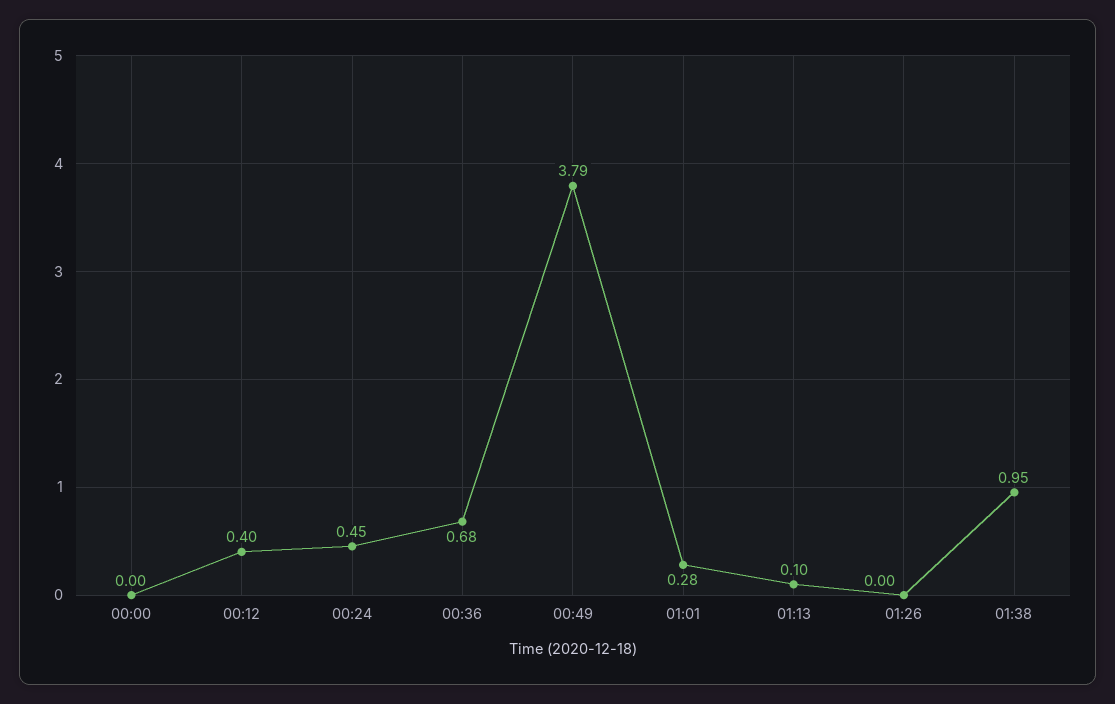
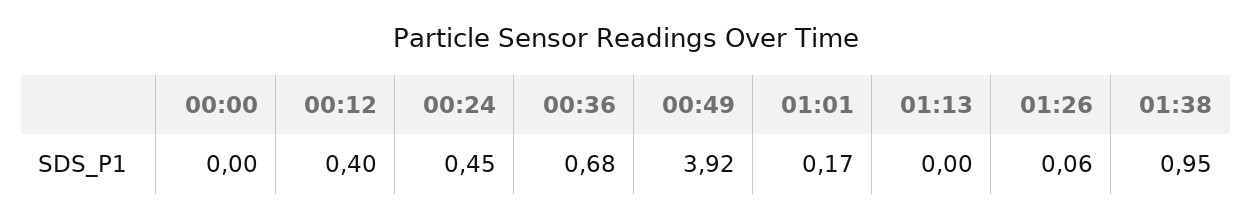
00:49: 3.79 -> 3.92
01:01: 0.28 -> 0.17
01:13: 0.1 -> 0
01:26: 0 -> 0.06

